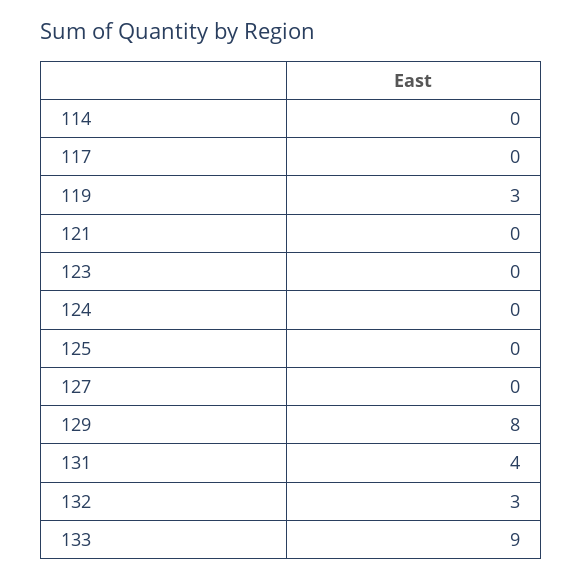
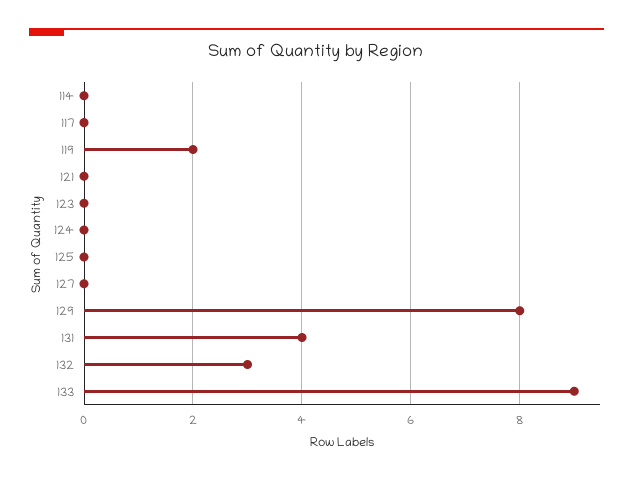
119: 3 -> 2

